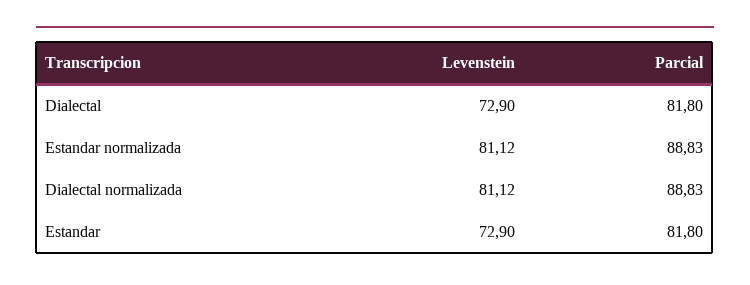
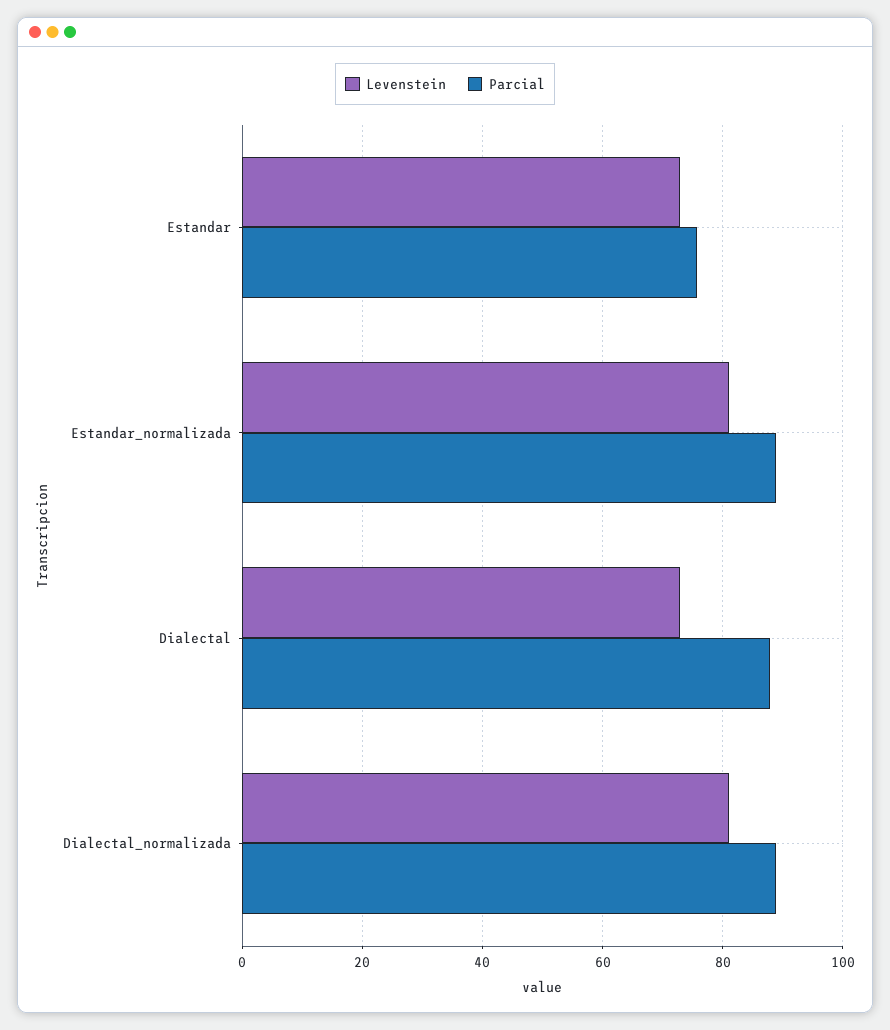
Parcial, Dialectal: 81.8 -> 88
Parcial, Estandar: 81.8 -> 76

